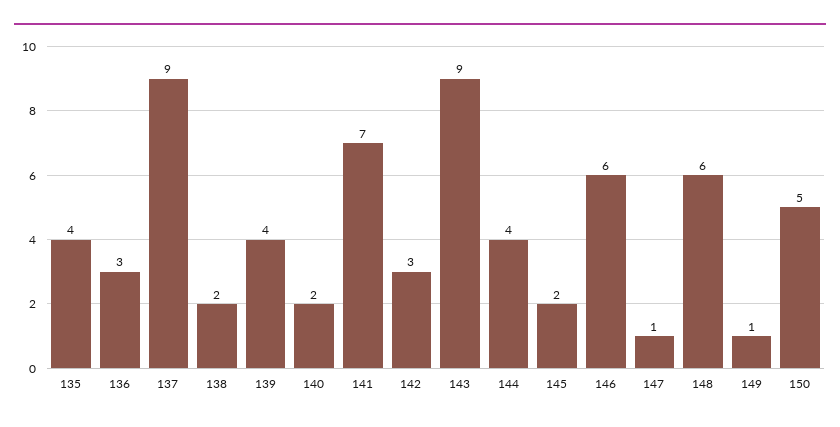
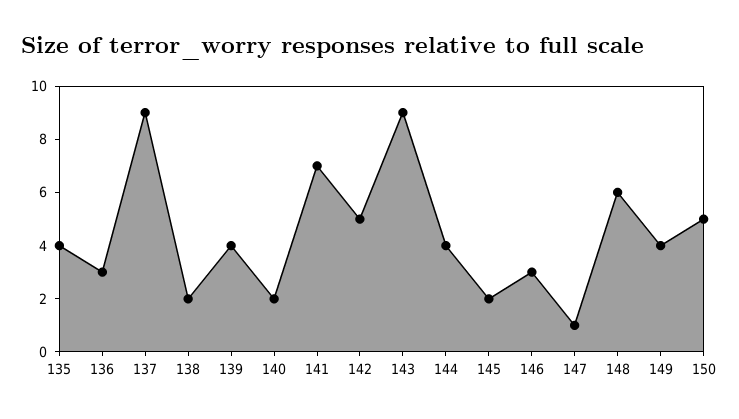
142: 3 -> 5
146: 6 -> 3
149: 1 -> 4

